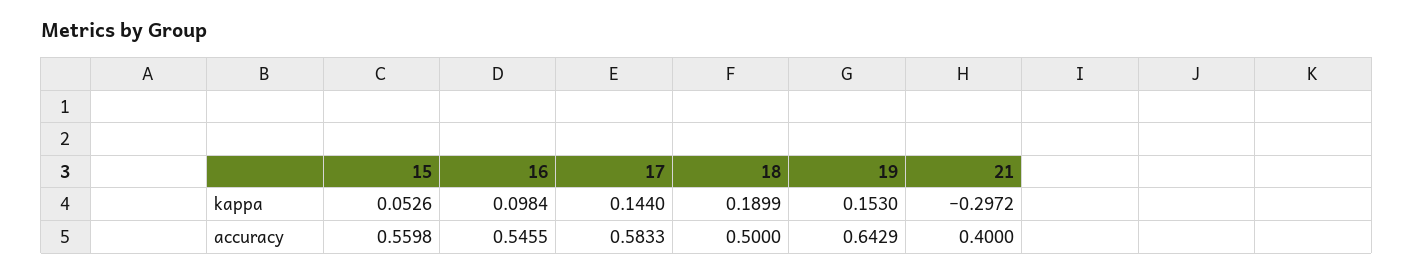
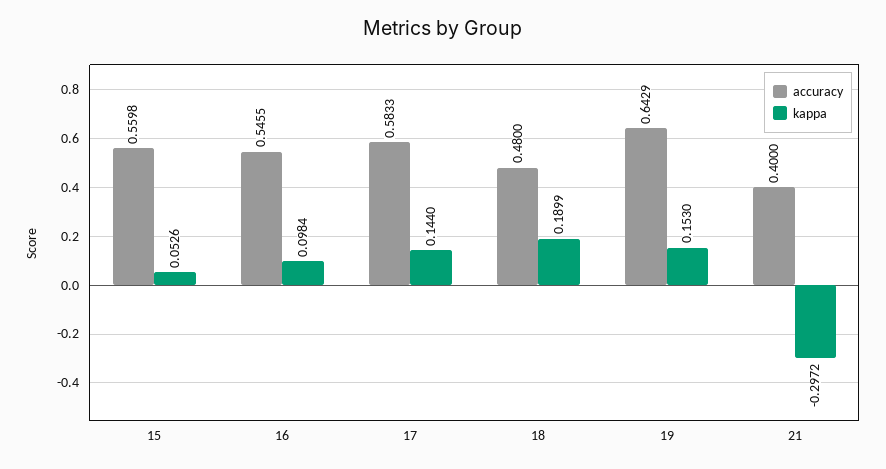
accuracy, 18: 0.5 -> 0.48

